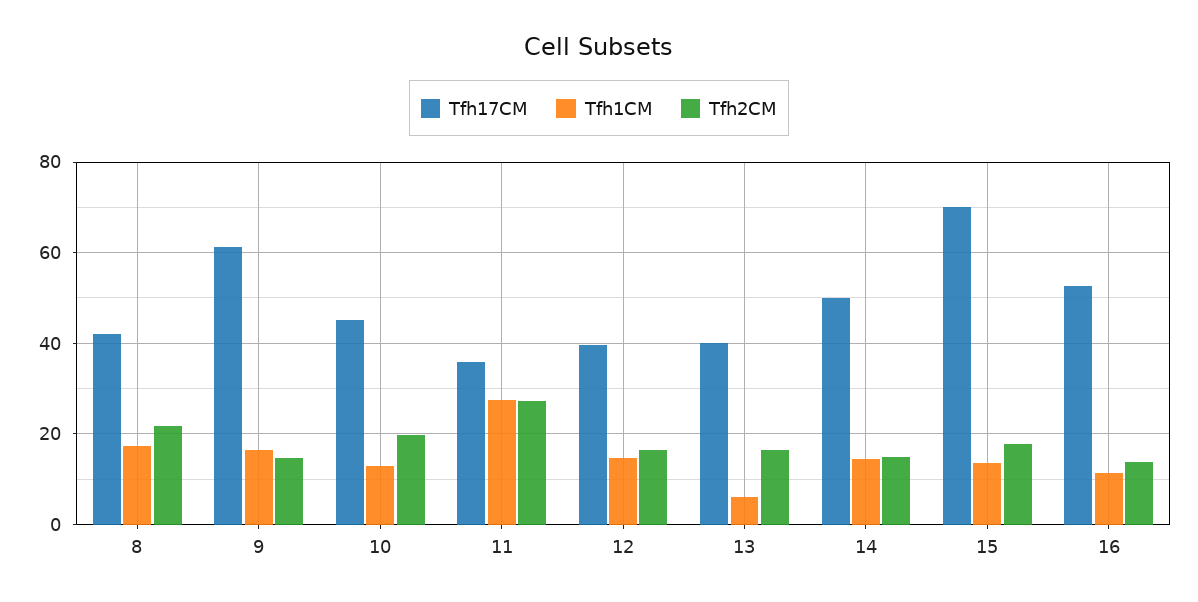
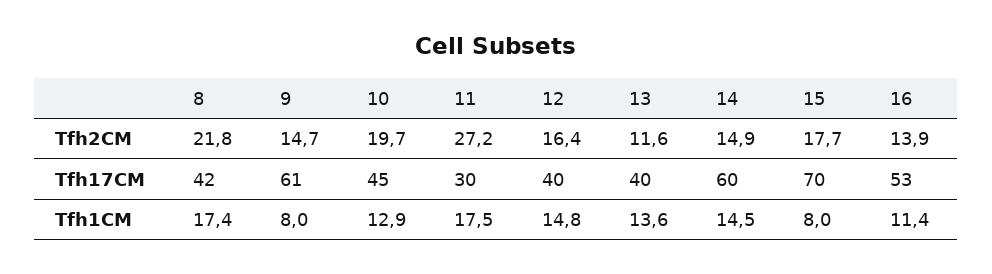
Tfh1CM, 9: 16 -> 8
Tfh17CM, 11: 36 -> 30
Tfh1CM, 11: 28 -> 17.5
Tfh1CM, 13: 6 -> 13.6
Tfh2CM, 13: 16 -> 11.6
Tfh17CM, 14: 50 -> 60
Tfh1CM, 15: 14 -> 8

